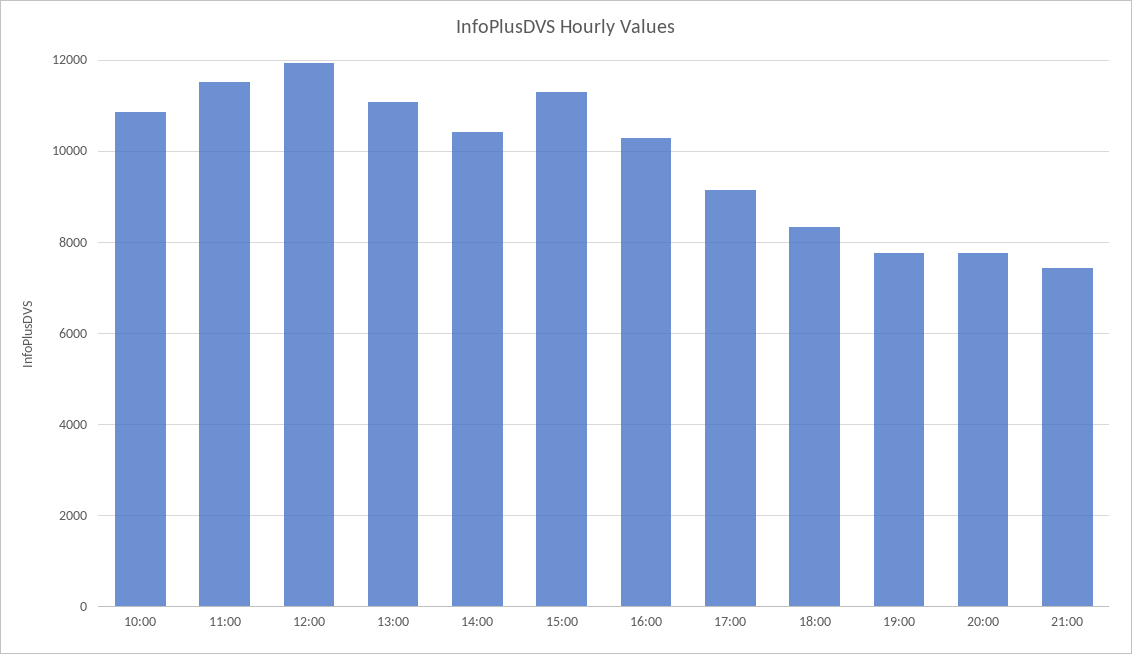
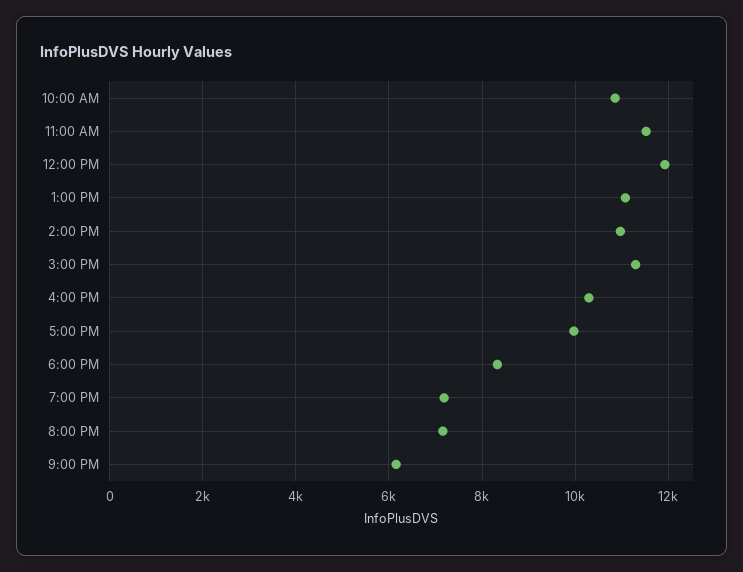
14:00: 10400 -> 11000
17:00: 9200 -> 10000
19:00: 7800 -> 7200
20:00: 7800 -> 7200
21:00: 7400 -> 6200

